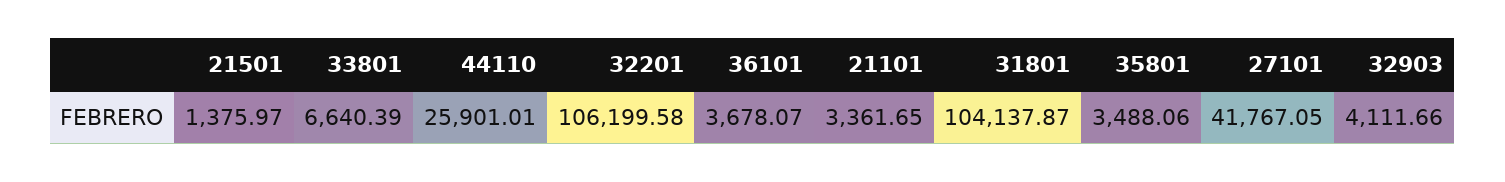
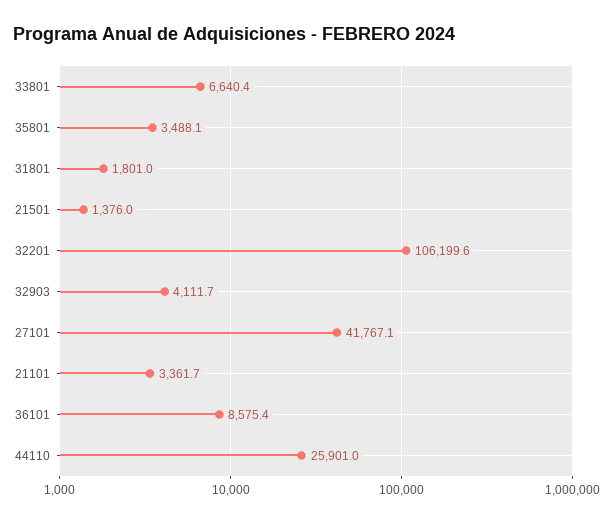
36101: 3678.07 -> 8575.4
31801: 104137.87 -> 1801

